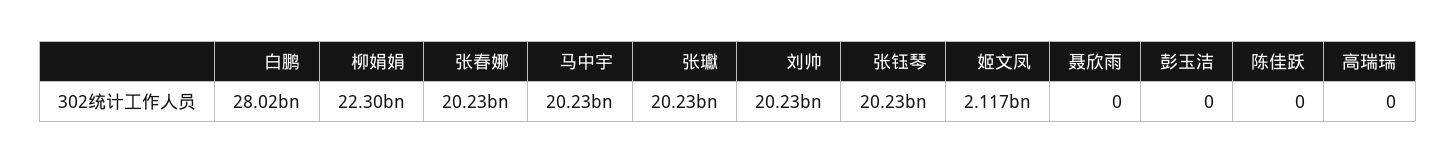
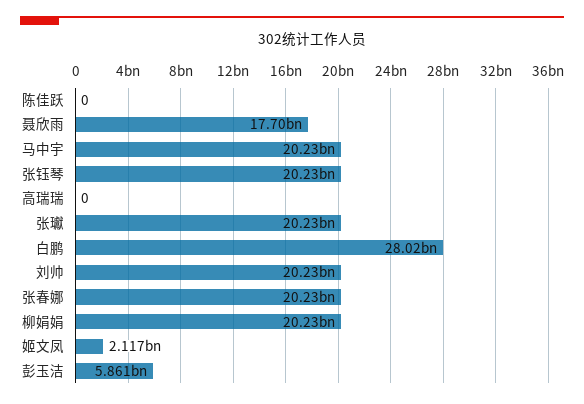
柳娟娟: 22300000000 -> 20230000000
聂欣雨: 0 -> 17700000000
彭玉洁: 0 -> 5861000000

